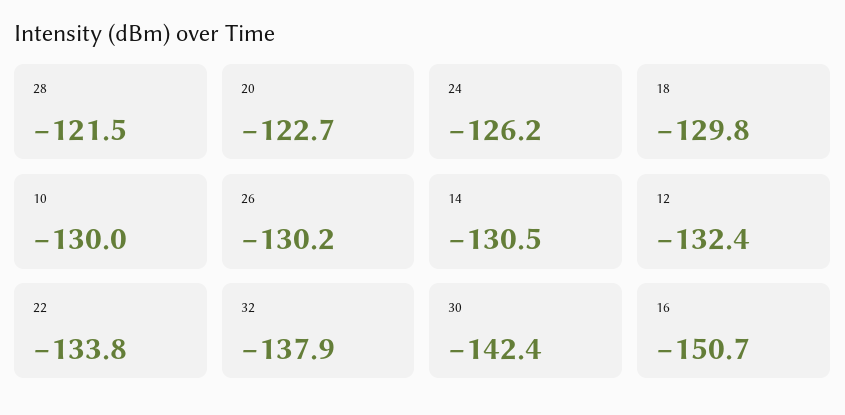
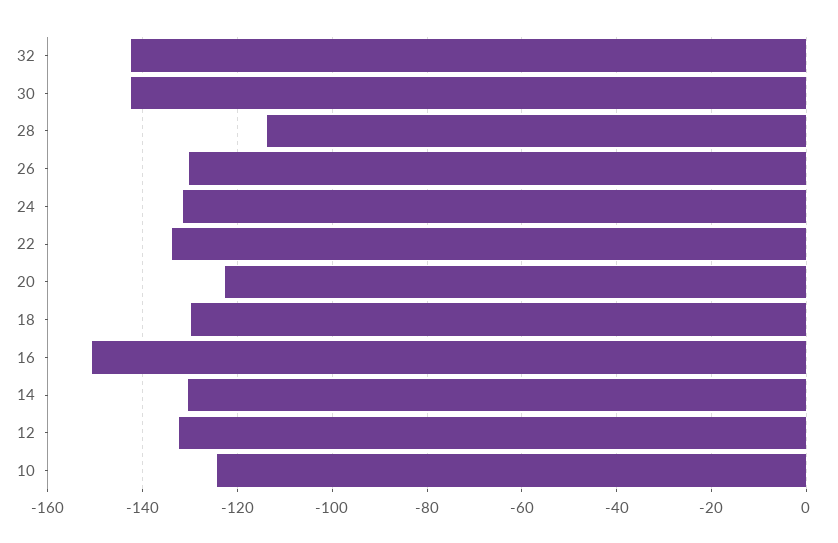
28: -121.5 -> -114
24: -126.2 -> -132
10: -130 -> -124
32: -137.9 -> -142

